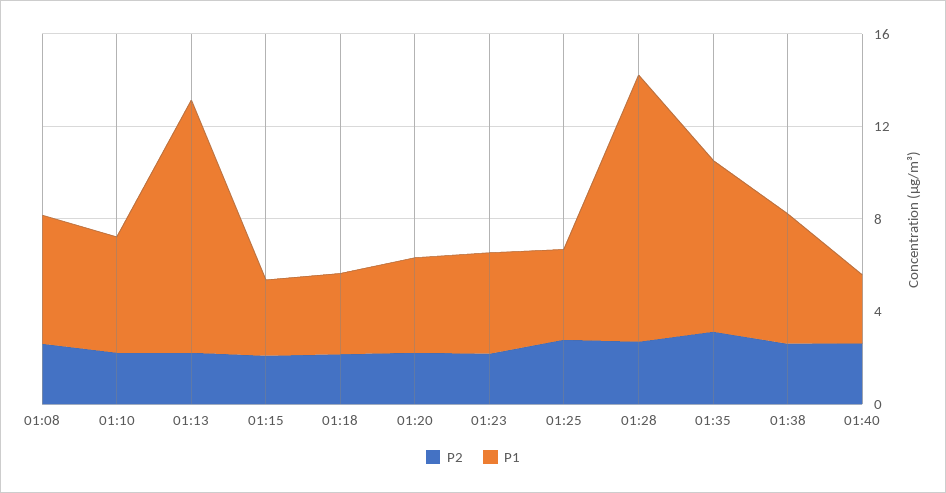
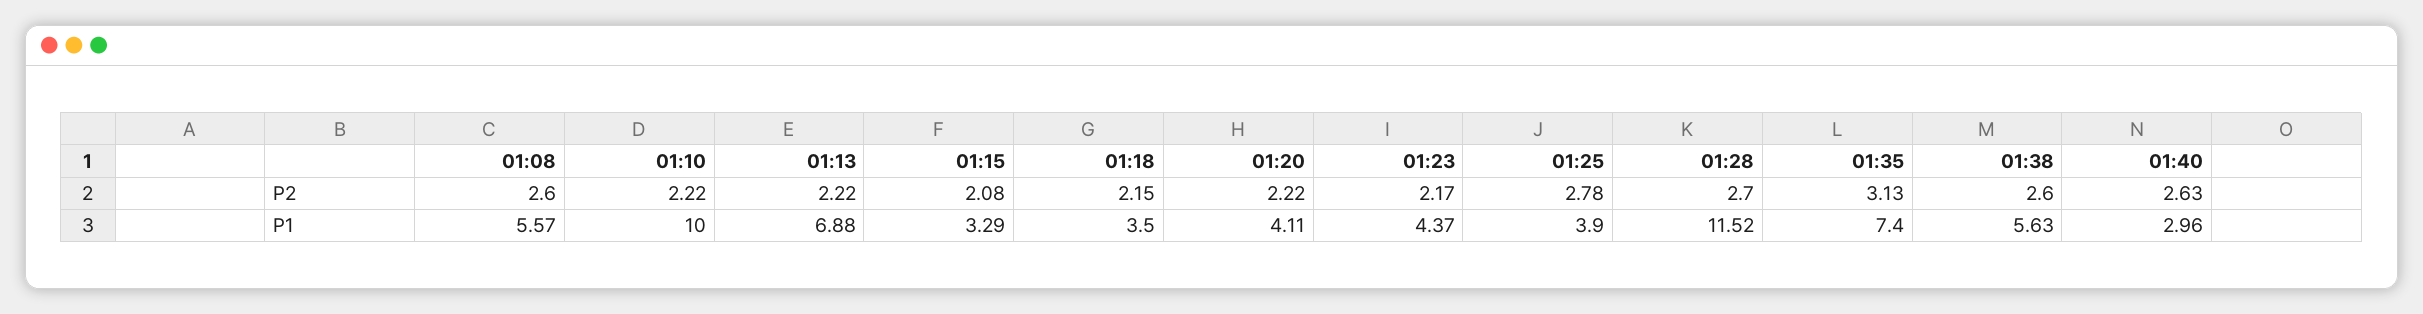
P1, 01:10: 5 -> 10
P1, 01:13: 11 -> 6.88

